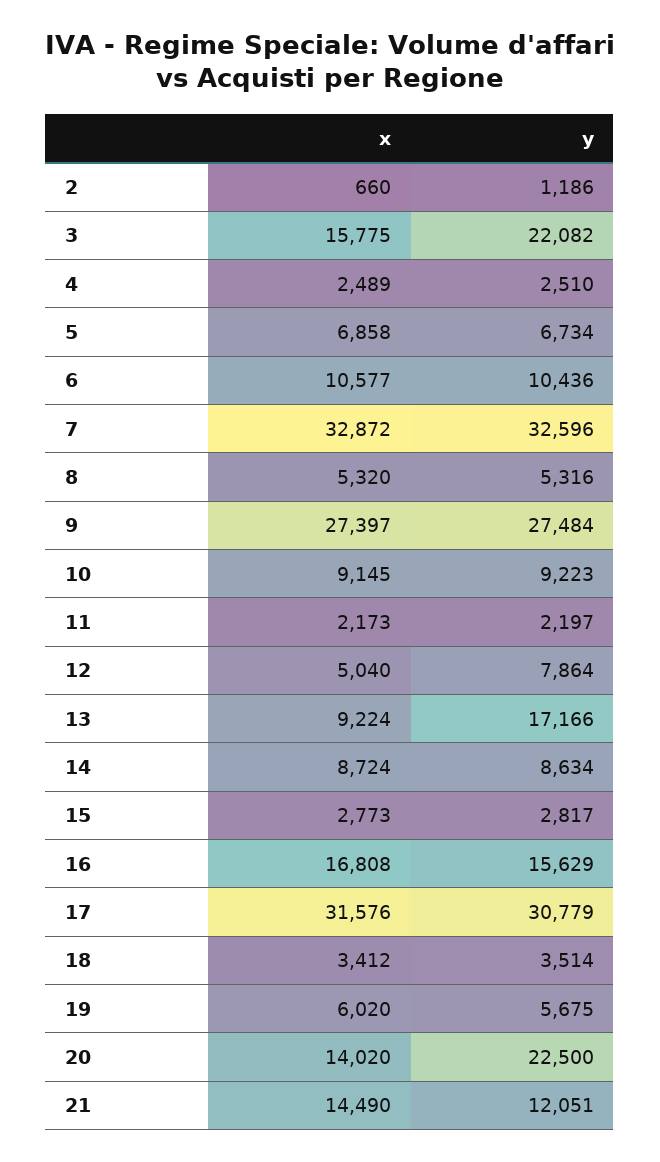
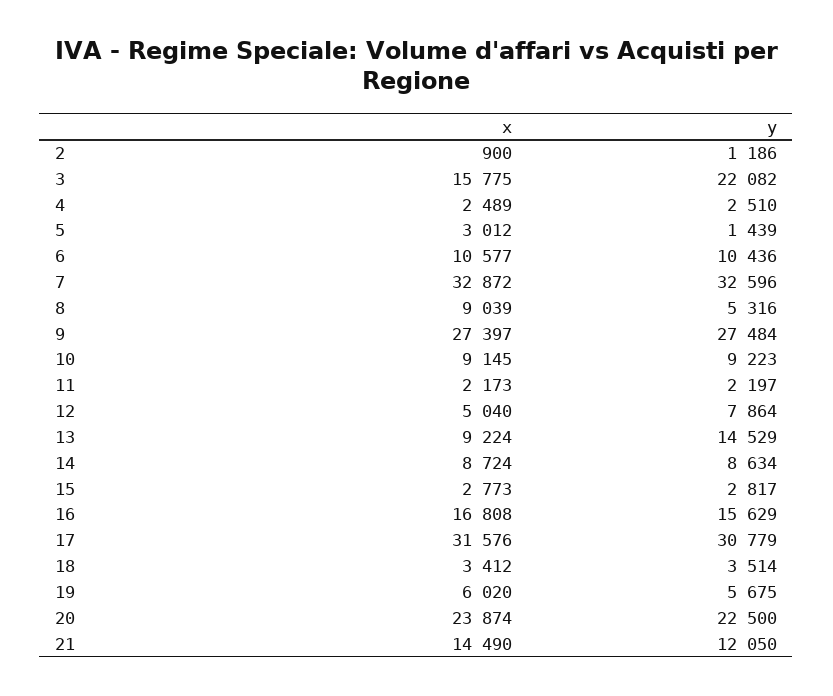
x, 2: 660 -> 900
x, 5: 6858 -> 3012
y, 5: 6734 -> 1439
x, 8: 5320 -> 9039
y, 13: 17166 -> 14529
x, 20: 14020 -> 23874
y, 21: 12051 -> 12050

